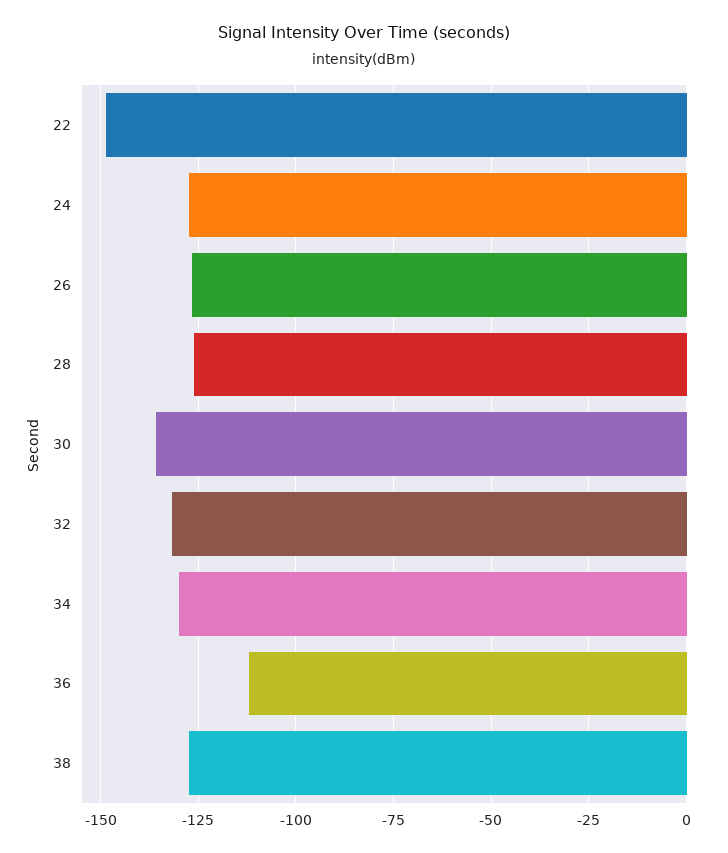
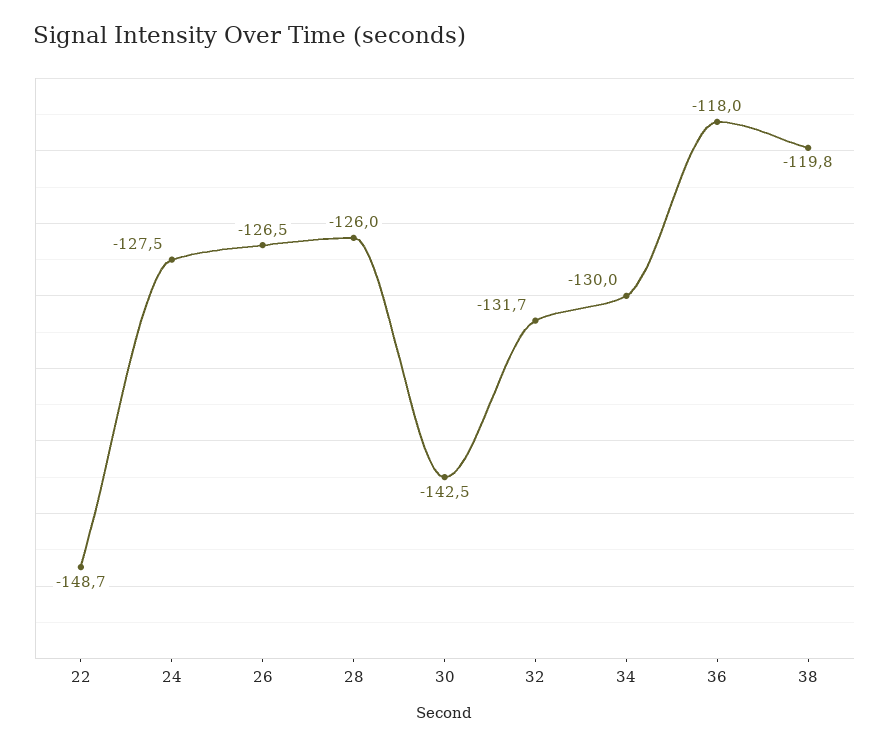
30: -135 -> -142.5
36: -112.5 -> -118
38: -127.5 -> -119.8

